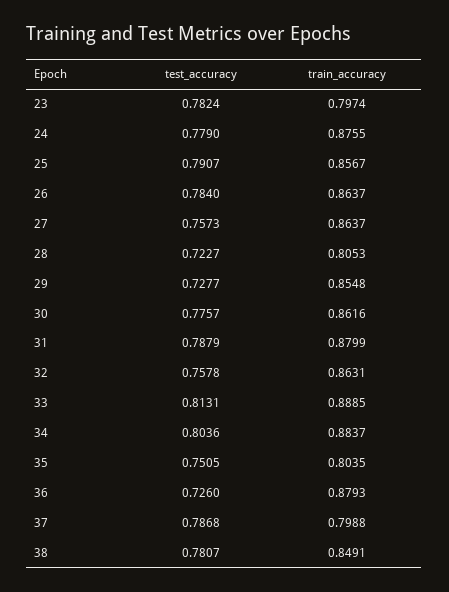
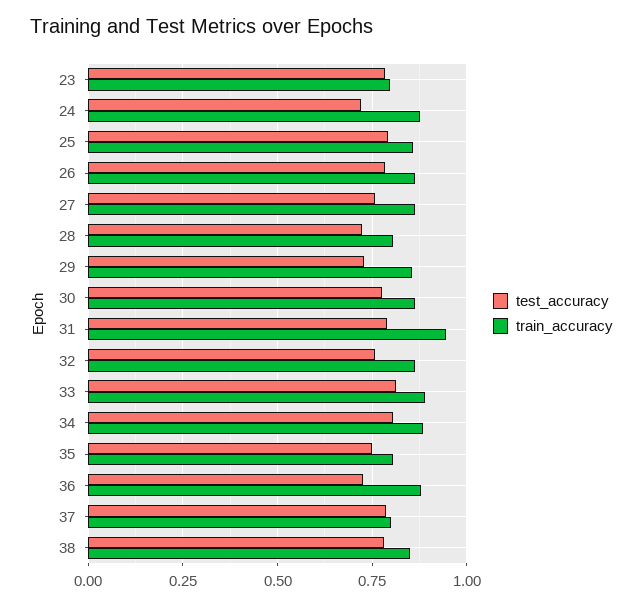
test_accuracy, 24: 0.779 -> 0.725
train_accuracy, 31: 0.8799 -> 0.95

